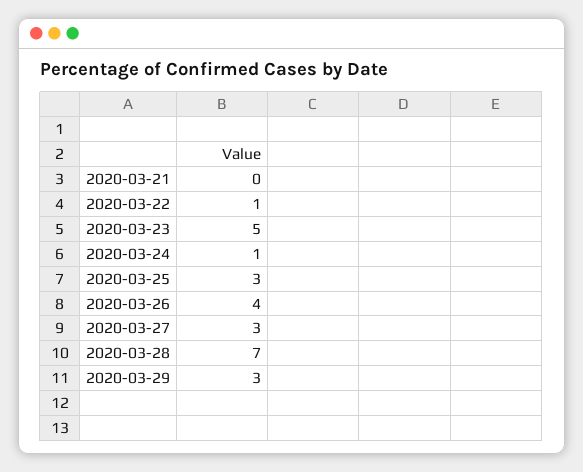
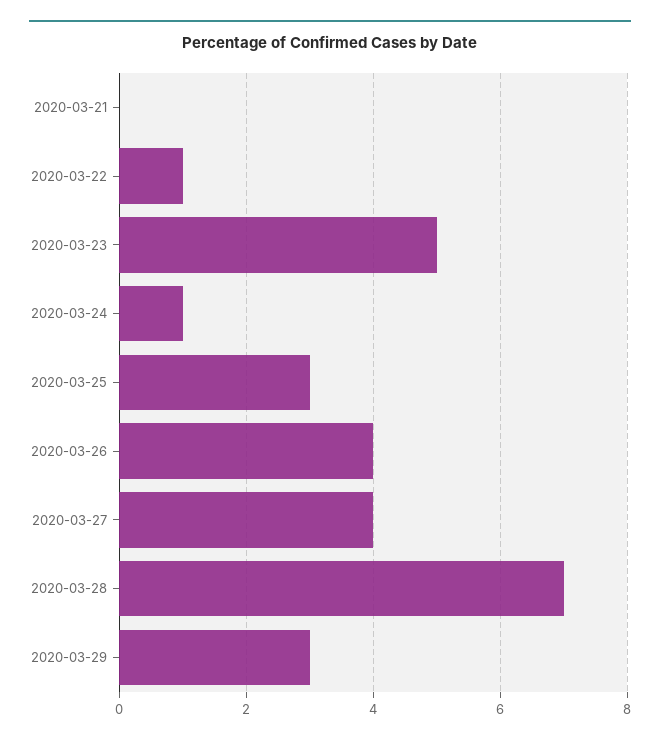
2020-03-27: 3 -> 4

